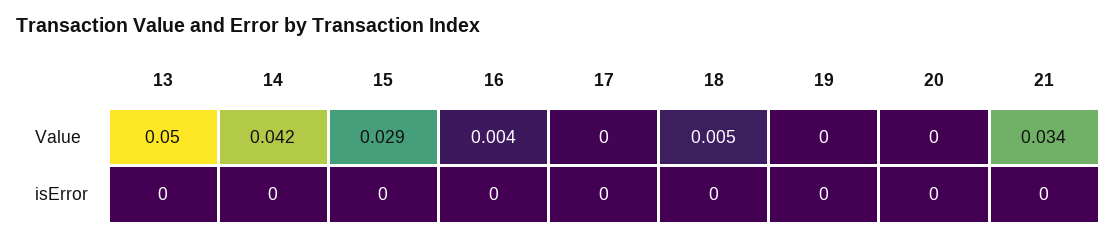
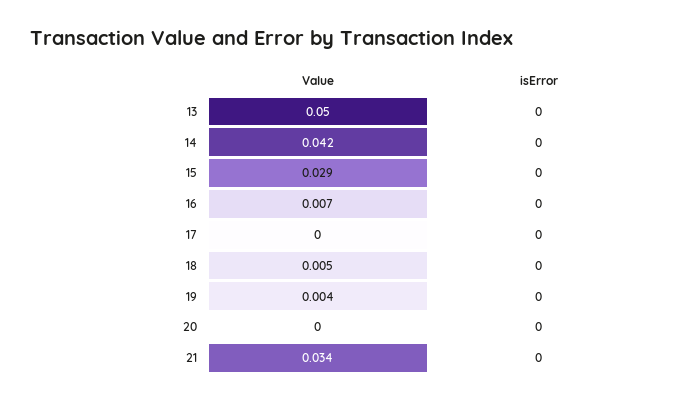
16, Value: 0.004 -> 0.007
19, Value: 0 -> 0.004

